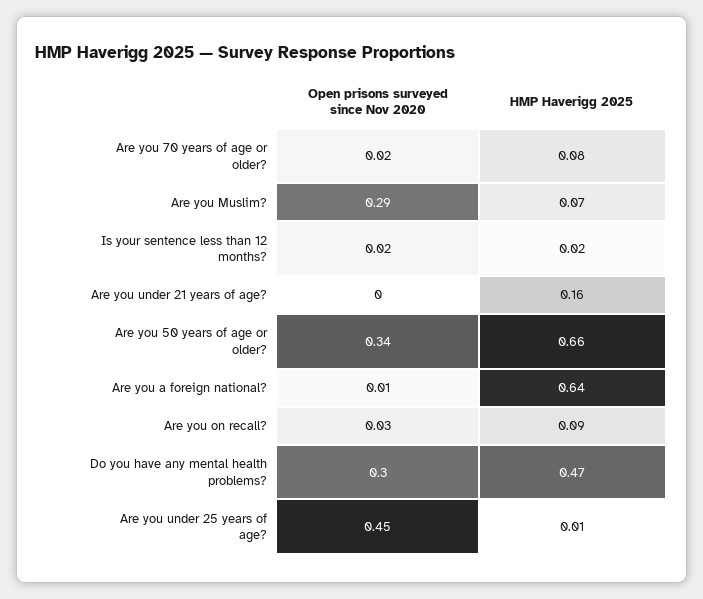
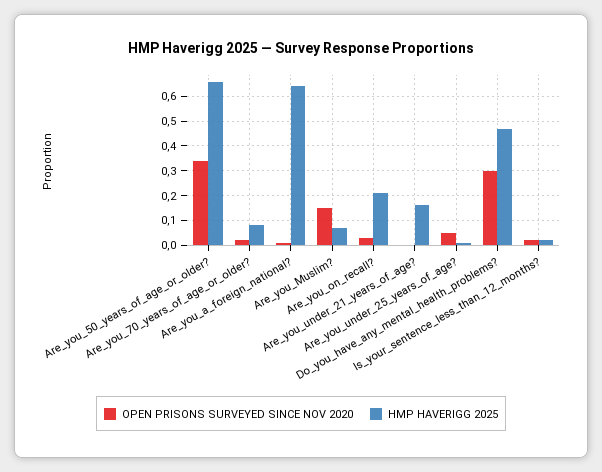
Open prisons surveyed since Nov 2020, Are you Muslim?: 0.29 -> 0.15
HMP Haverigg 2025, Are you on recall?: 0.09 -> 0.2
Open prisons surveyed since Nov 2020, Are you under 25 years of age?: 0.45 -> 0.05

